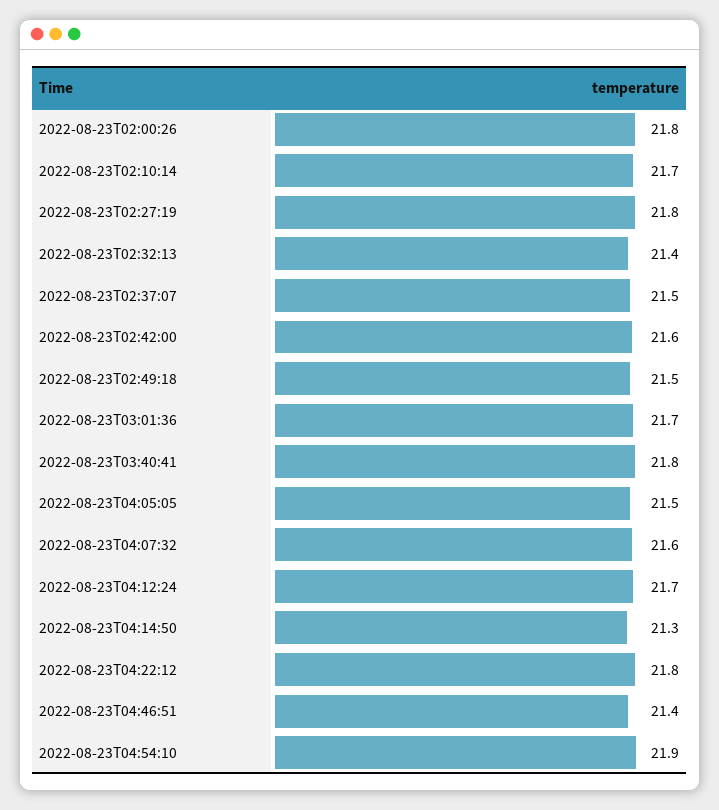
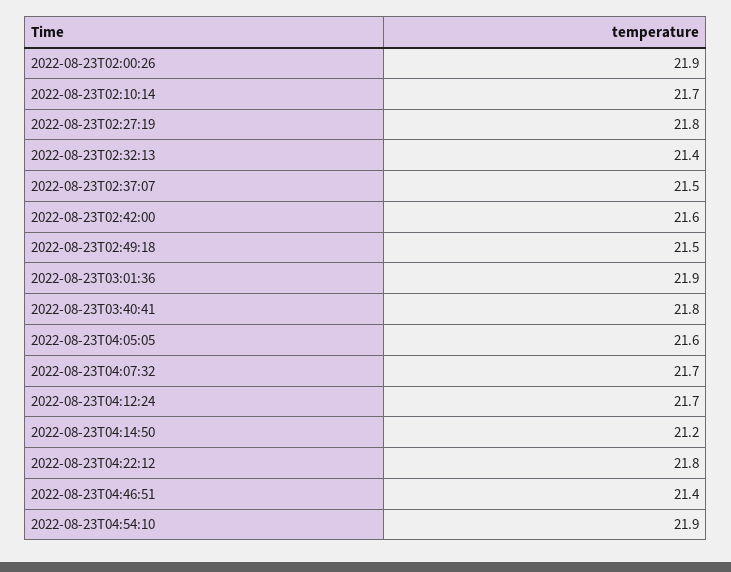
2022-08-23T02:00:26: 21.8 -> 21.9
2022-08-23T03:01:36: 21.7 -> 21.9
2022-08-23T04:05:05: 21.5 -> 21.6
2022-08-23T04:07:32: 21.6 -> 21.7
2022-08-23T04:14:50: 21.3 -> 21.2

